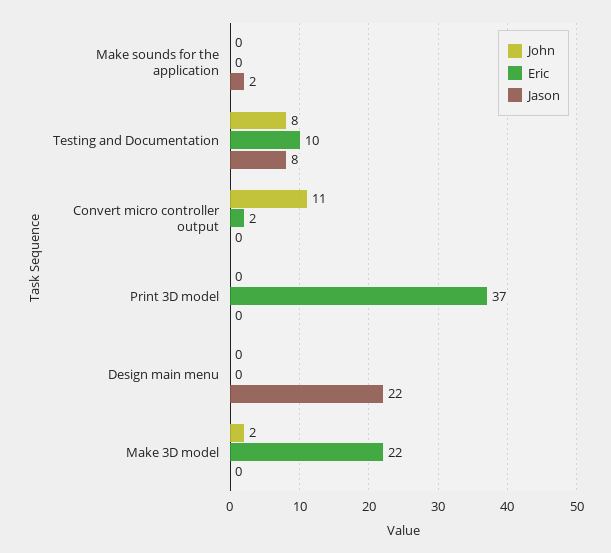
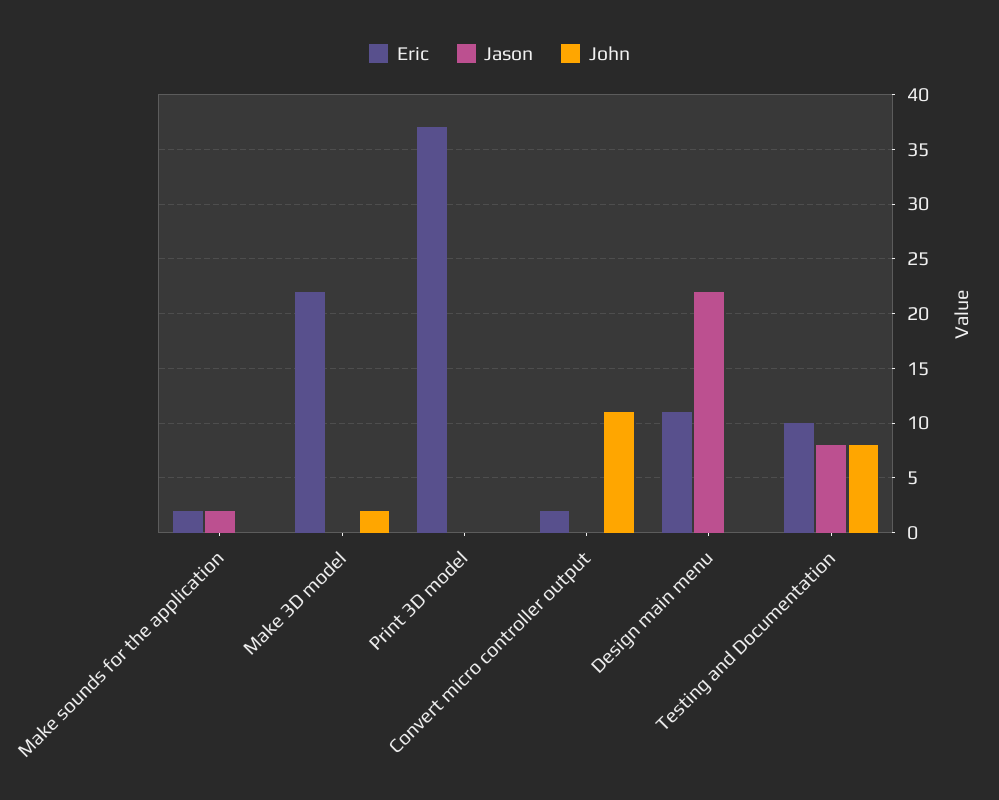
Eric, Make sounds for the application: 0 -> 2
Eric, Design main menu: 0 -> 11

